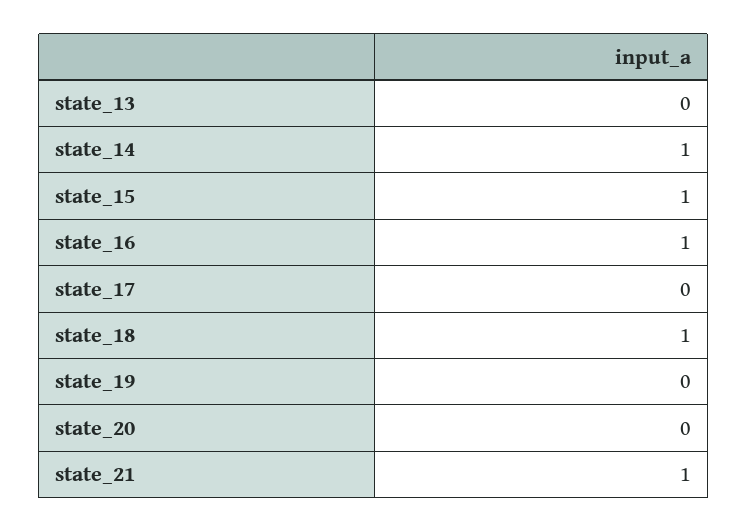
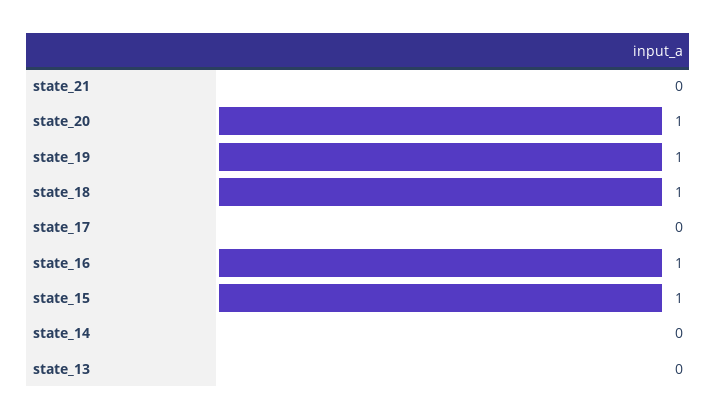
state_14: 1 -> 0
state_19: 0 -> 1
state_20: 0 -> 1
state_21: 1 -> 0

